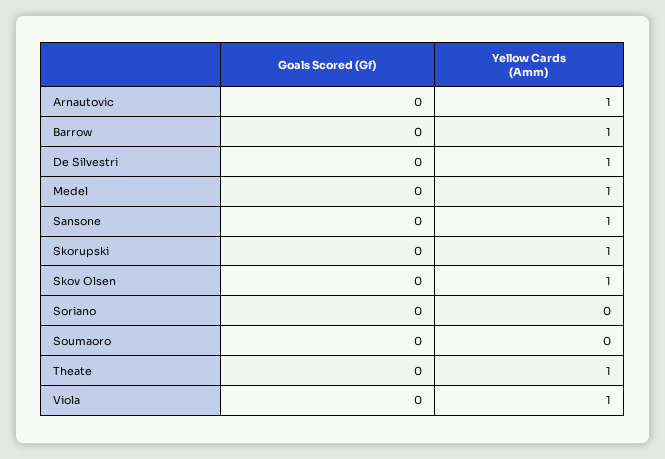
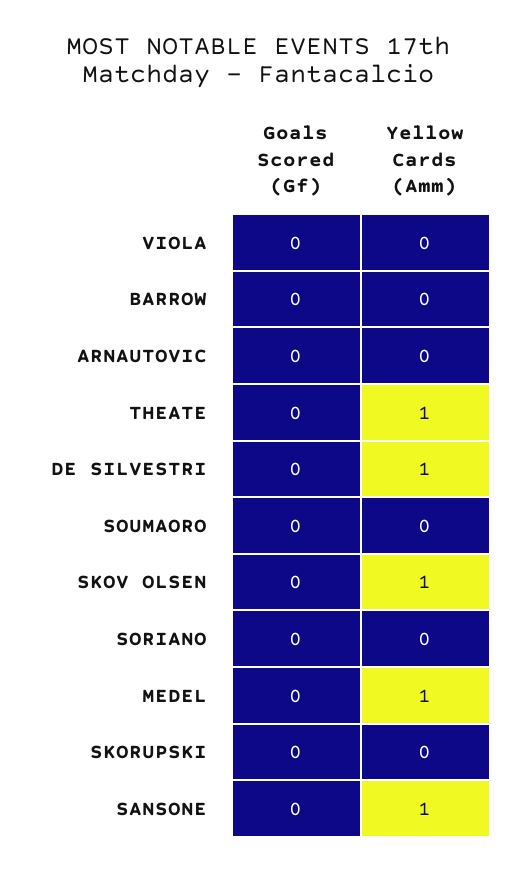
Yellow Cards (Amm), Arnautovic: 1 -> 0
Yellow Cards (Amm), Barrow: 1 -> 0
Yellow Cards (Amm), Skorupski: 1 -> 0
Yellow Cards (Amm), Viola: 1 -> 0

